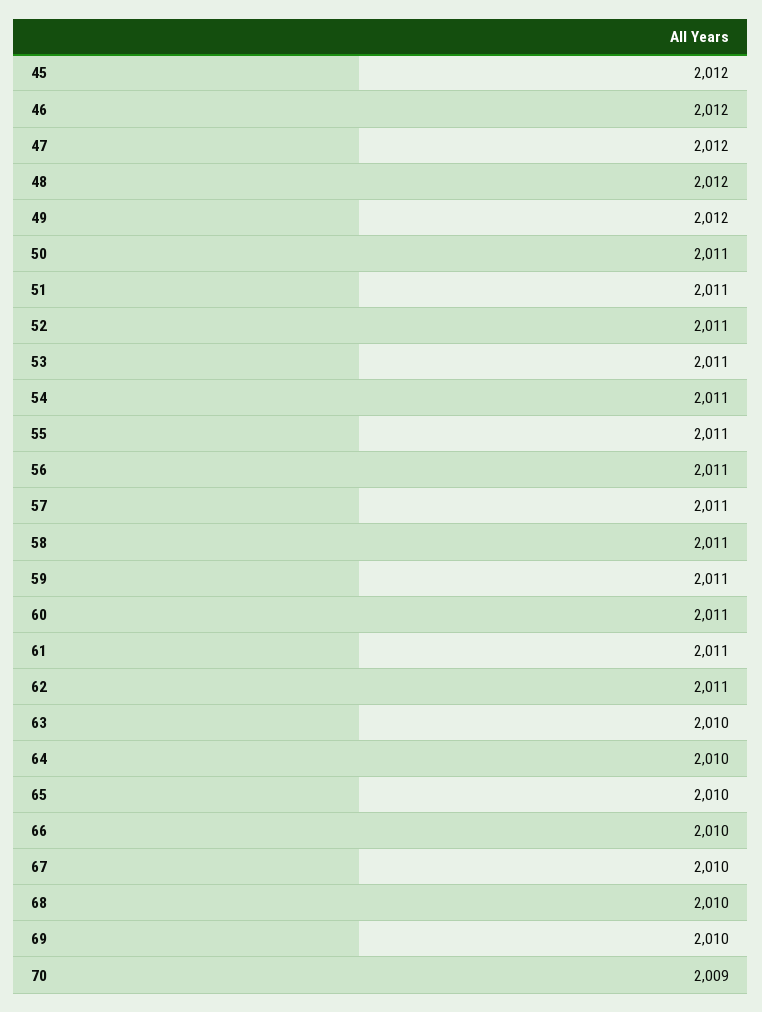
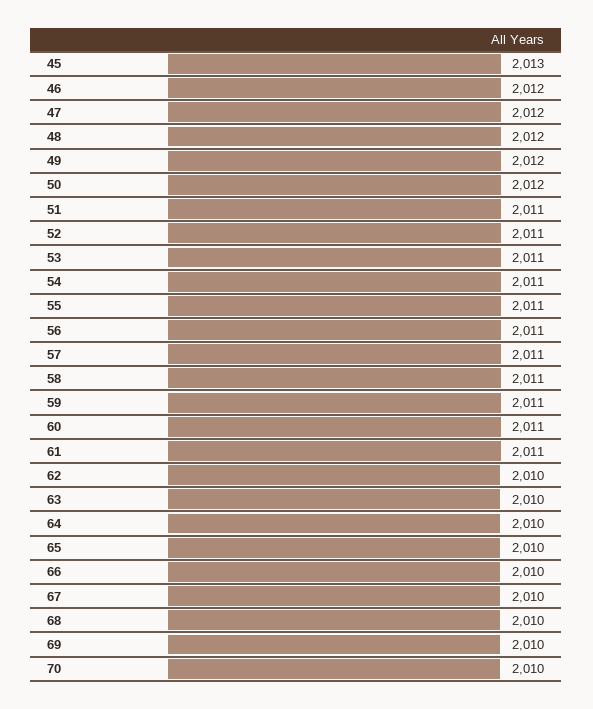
45: 2012 -> 2013
50: 2011 -> 2012
62: 2011 -> 2010
70: 2009 -> 2010

